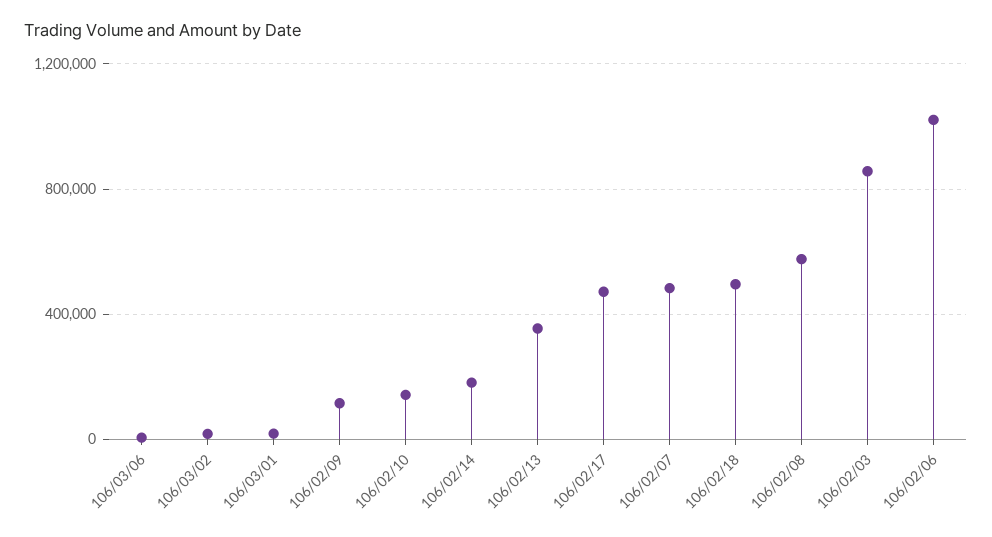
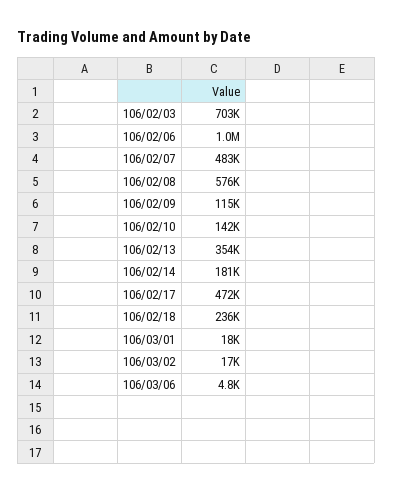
106/02/18: 500000 -> 236000
106/02/03: 850000 -> 703000

